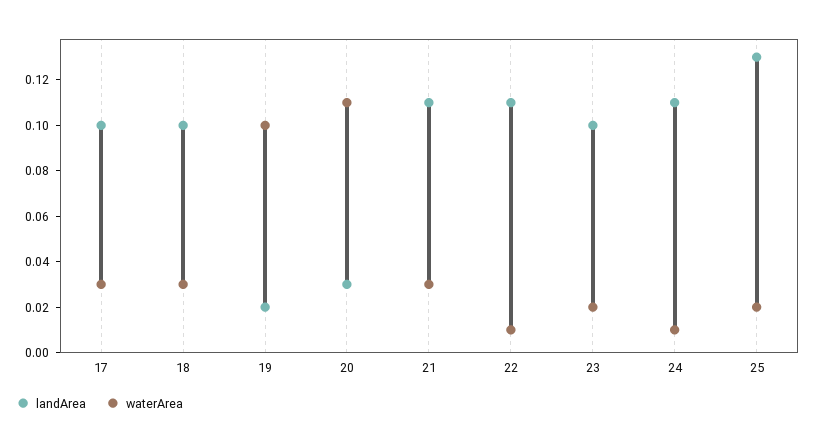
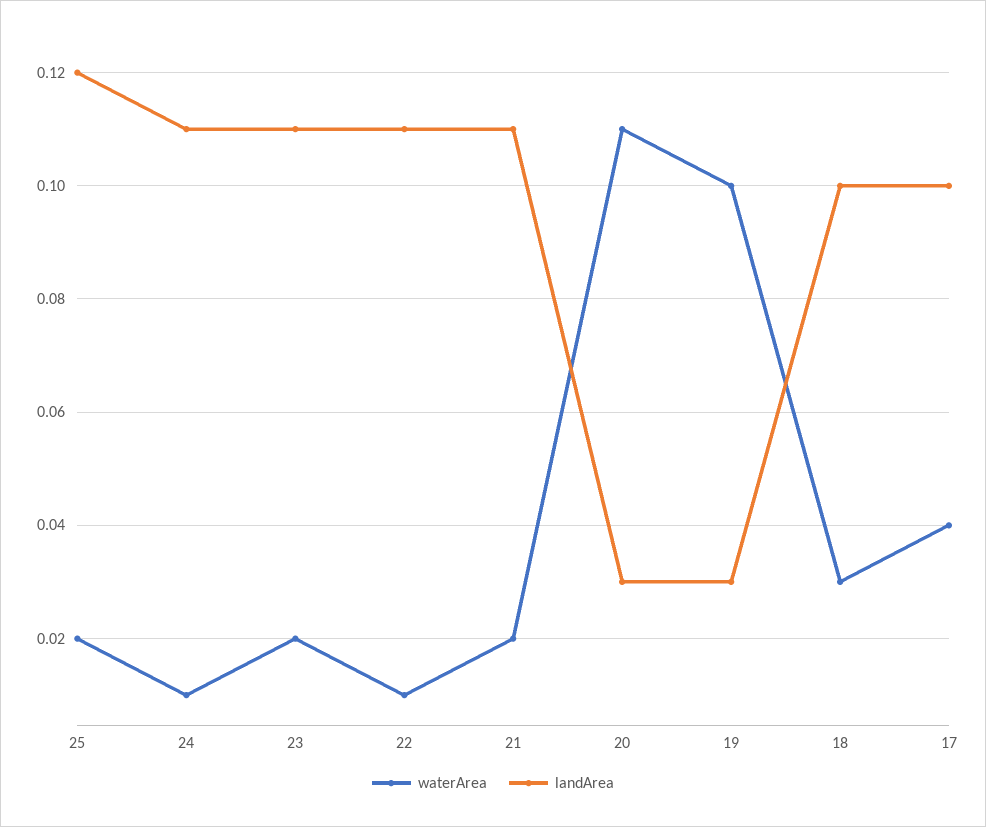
waterArea, 17: 0.03 -> 0.04
landArea, 19: 0.02 -> 0.03
waterArea, 21: 0.03 -> 0.02
landArea, 23: 0.1 -> 0.11
landArea, 25: 0.13 -> 0.12

